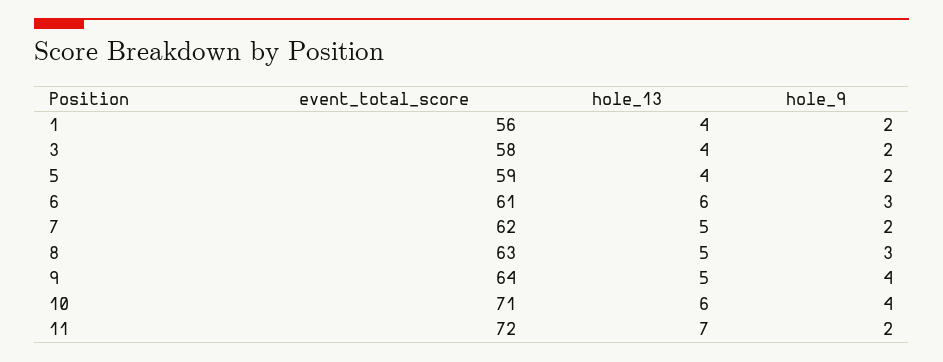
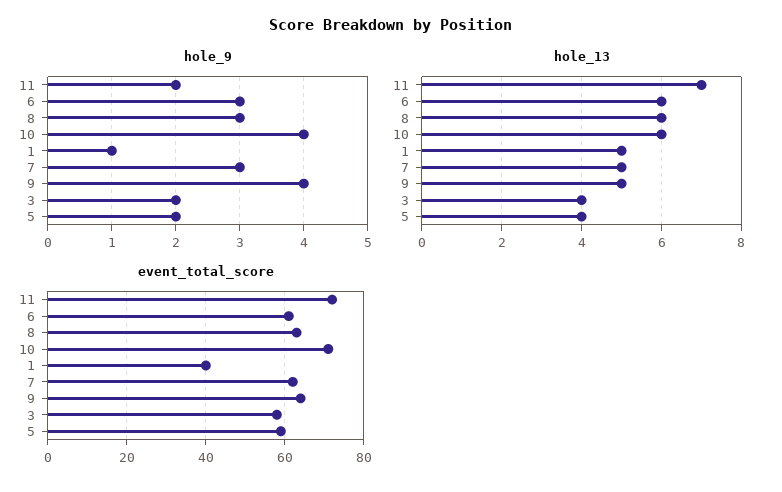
event_total_score, 1: 56 -> 40
hole_13, 1: 4 -> 5
hole_9, 1: 2 -> 1
hole_9, 7: 2 -> 3
hole_13, 8: 5 -> 6

